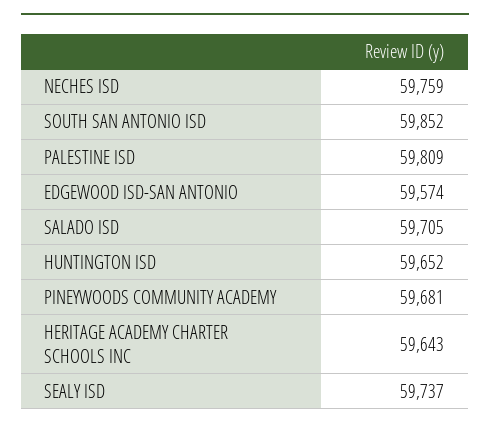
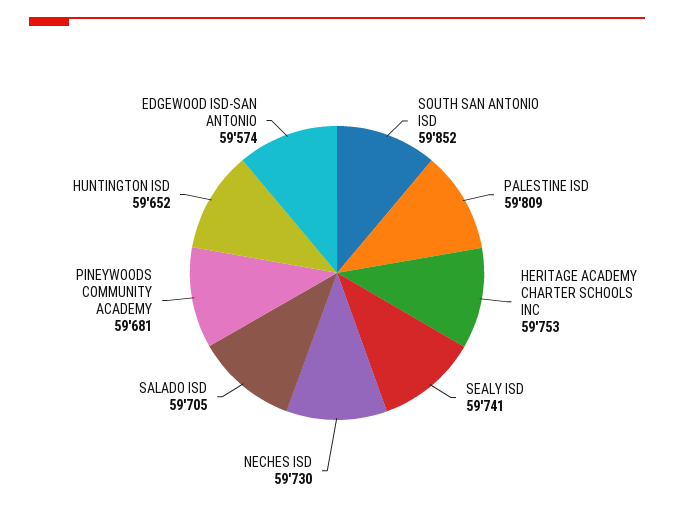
NECHES ISD: 59759 -> 59730
HERITAGE ACADEMY CHARTER SCHOOLS INC: 59643 -> 59753
SEALY ISD: 59737 -> 59741

